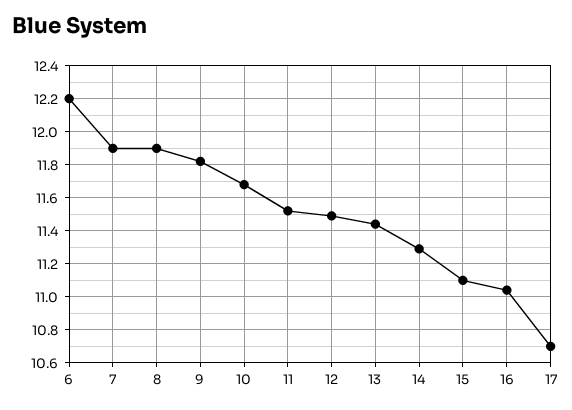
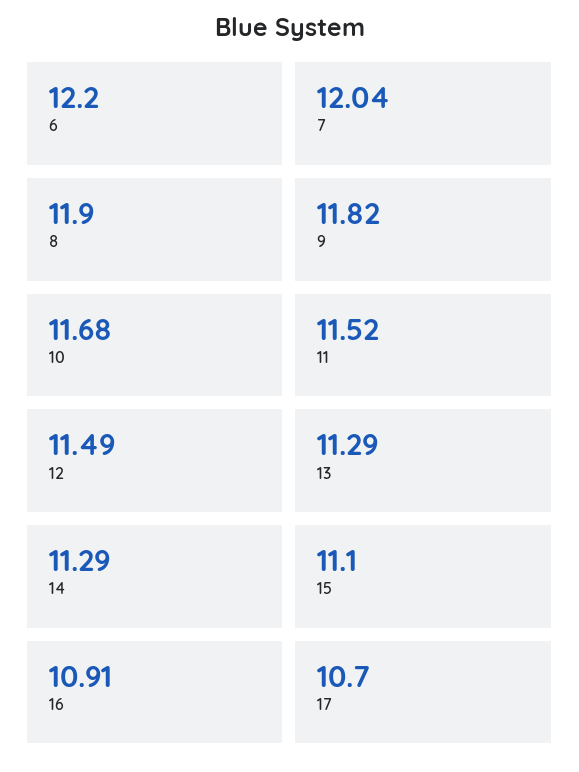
7: 11.9 -> 12.04
13: 11.45 -> 11.29
16: 11.05 -> 10.91

